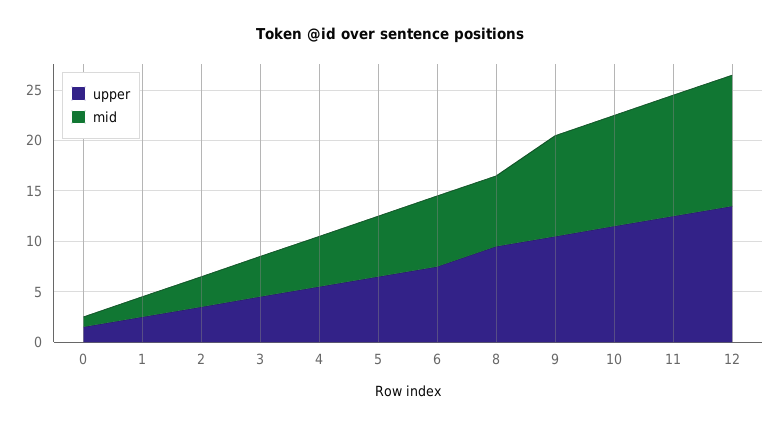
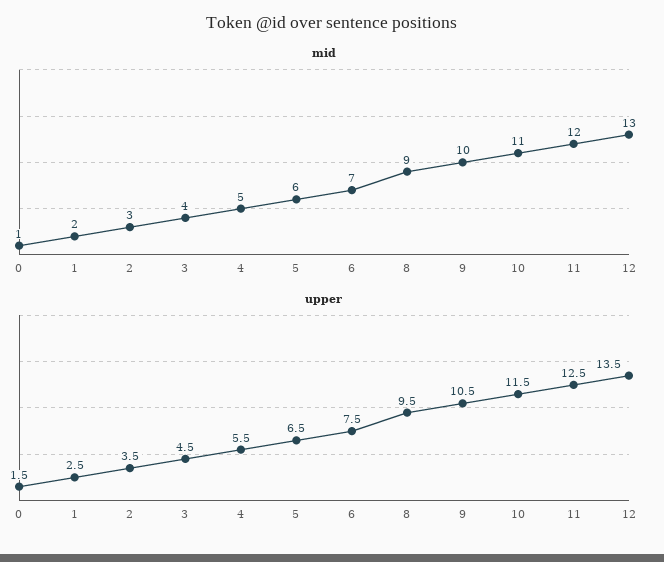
mid, 8: 7 -> 9

